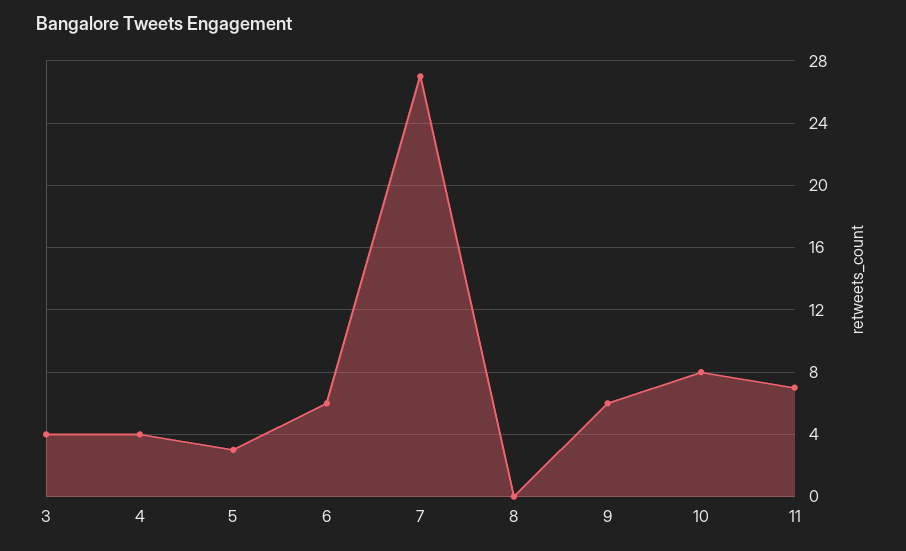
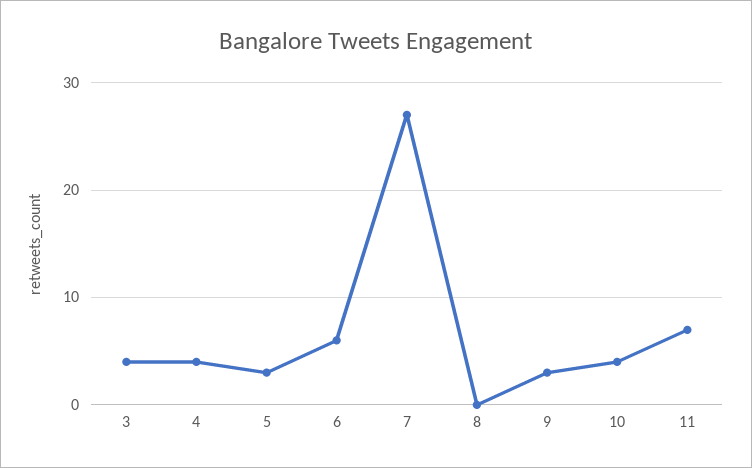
9: 6 -> 3
10: 8 -> 4

